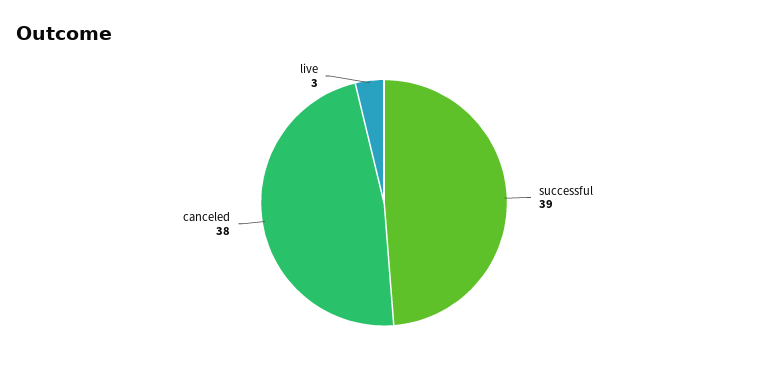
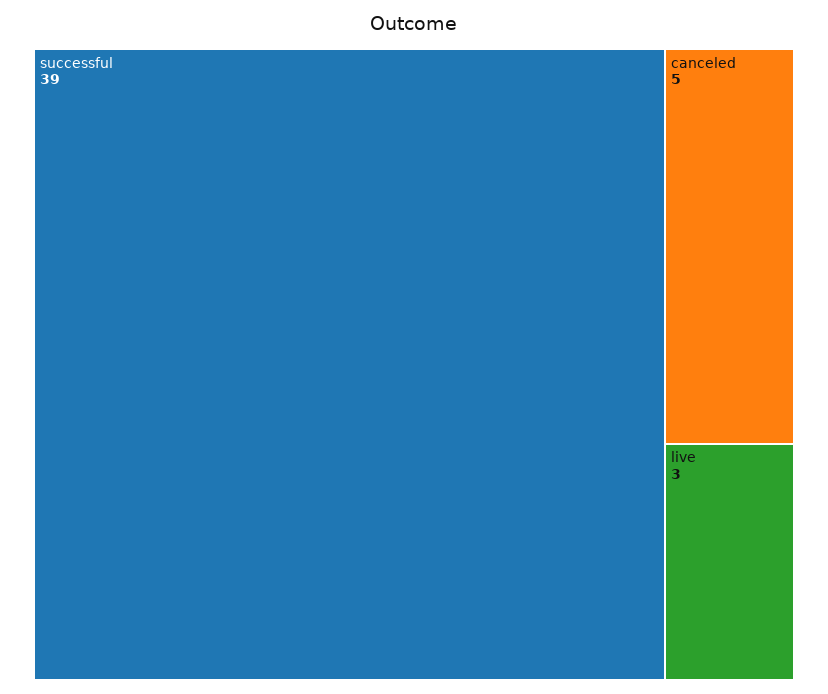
canceled: 38 -> 5

